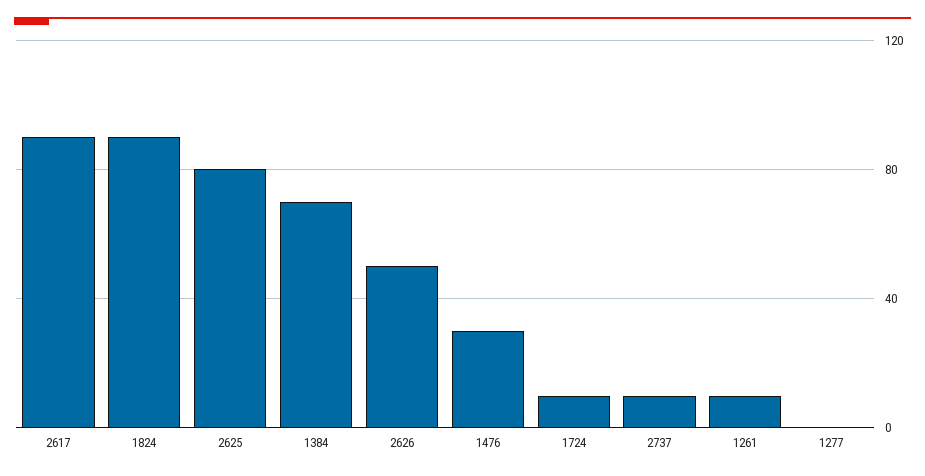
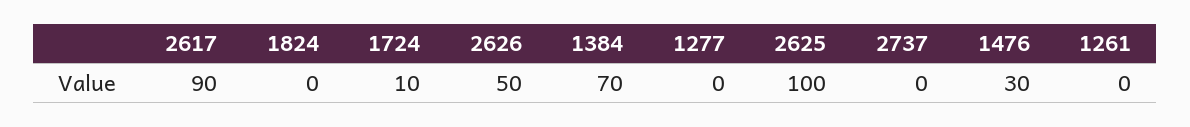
1824: 90 -> 0
2625: 80 -> 100
2737: 10 -> 0
1261: 10 -> 0

